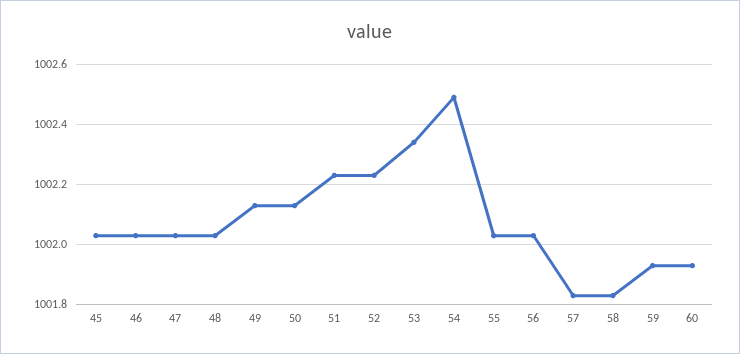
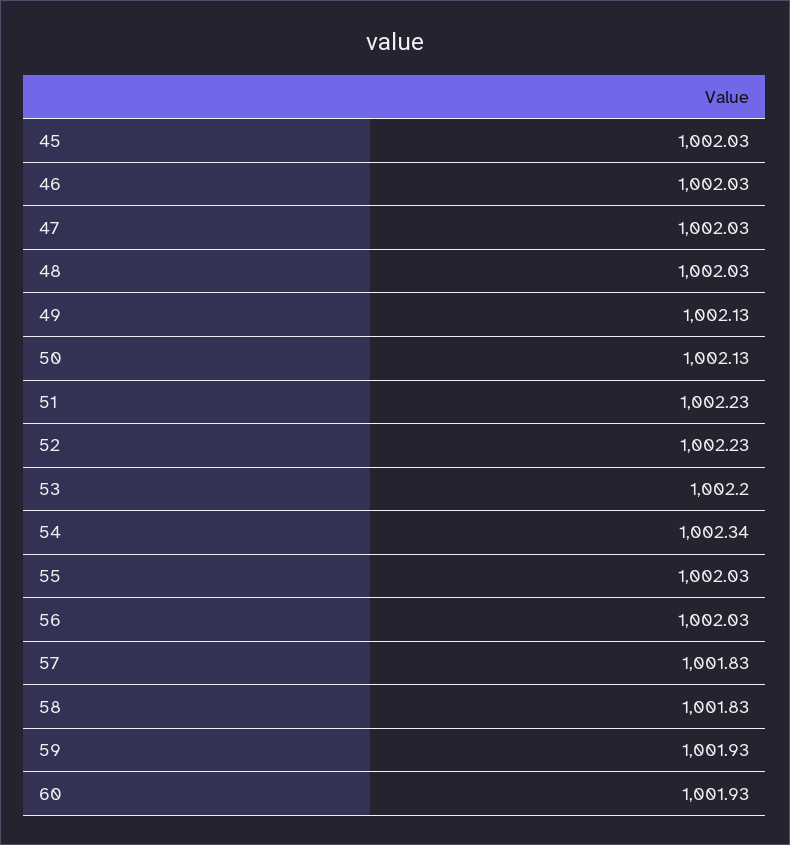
53: 1002.35 -> 1002.2
54: 1002.5 -> 1002.34

